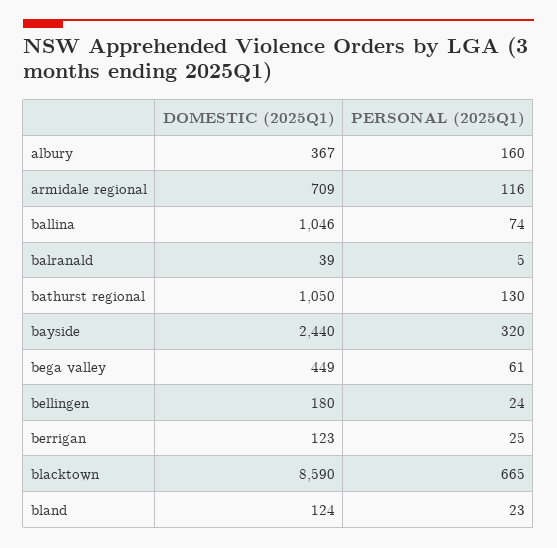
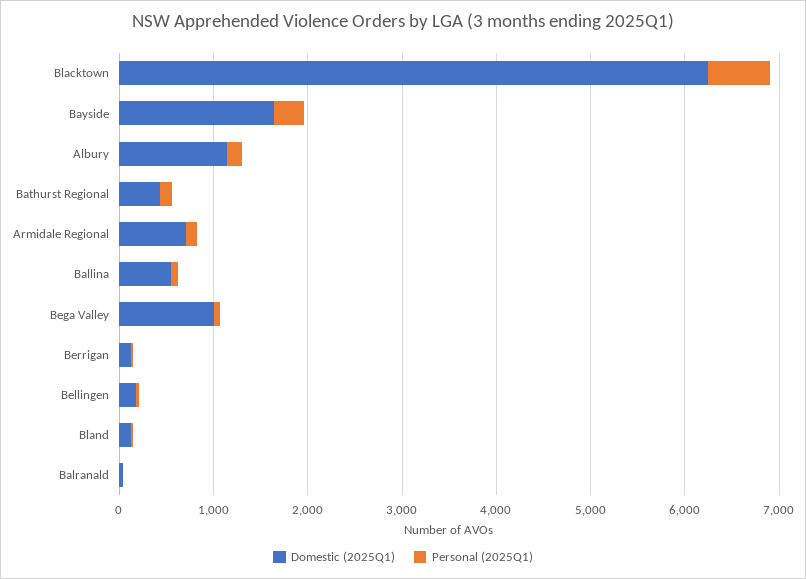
DOMESTIC (2025Q1), albury: 367 -> 1200
DOMESTIC (2025Q1), ballina: 1046 -> 600
DOMESTIC (2025Q1), bathurst regional: 1050 -> 400
DOMESTIC (2025Q1), bayside: 2440 -> 1600
DOMESTIC (2025Q1), bega valley: 449 -> 1000
DOMESTIC (2025Q1), blacktown: 8590 -> 6200

